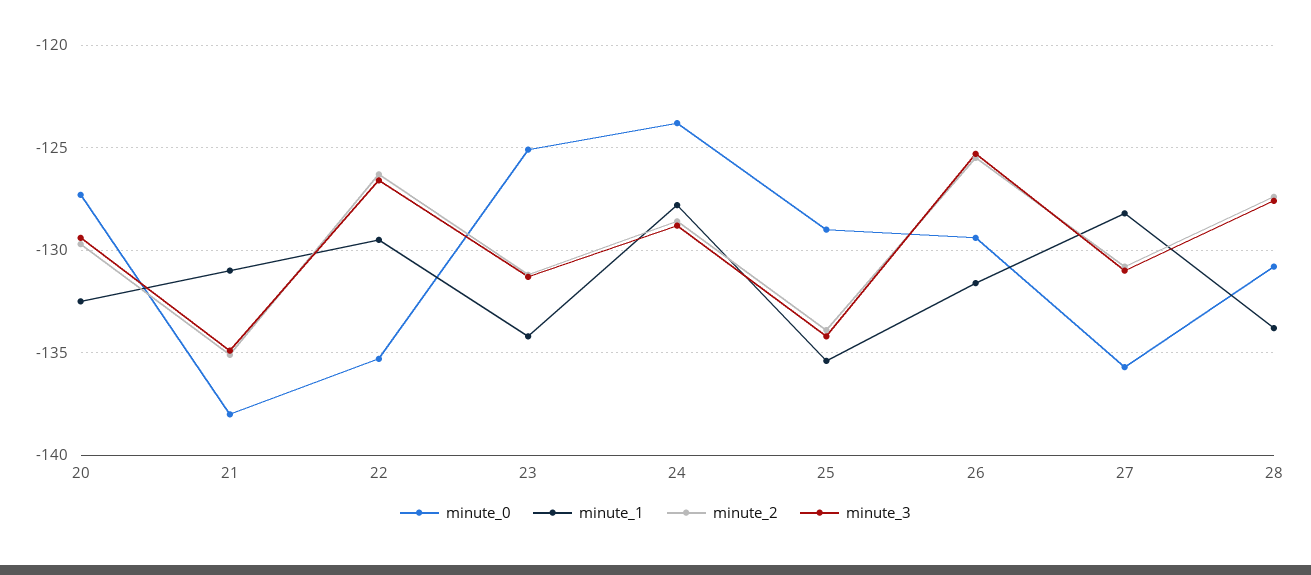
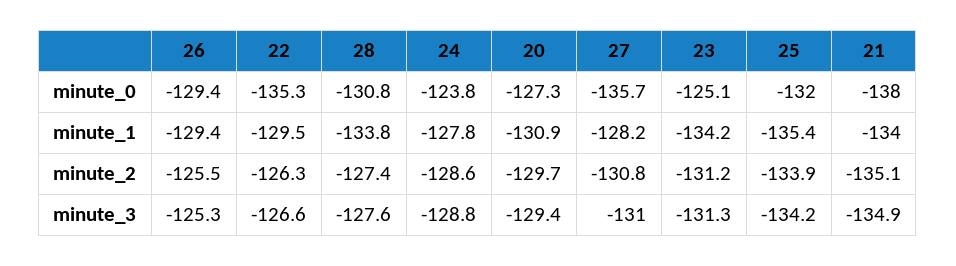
minute_1, 20: -132.5 -> -130.9
minute_1, 21: -131 -> -134
minute_0, 25: -129 -> -132
minute_1, 26: -131.5 -> -129.4

